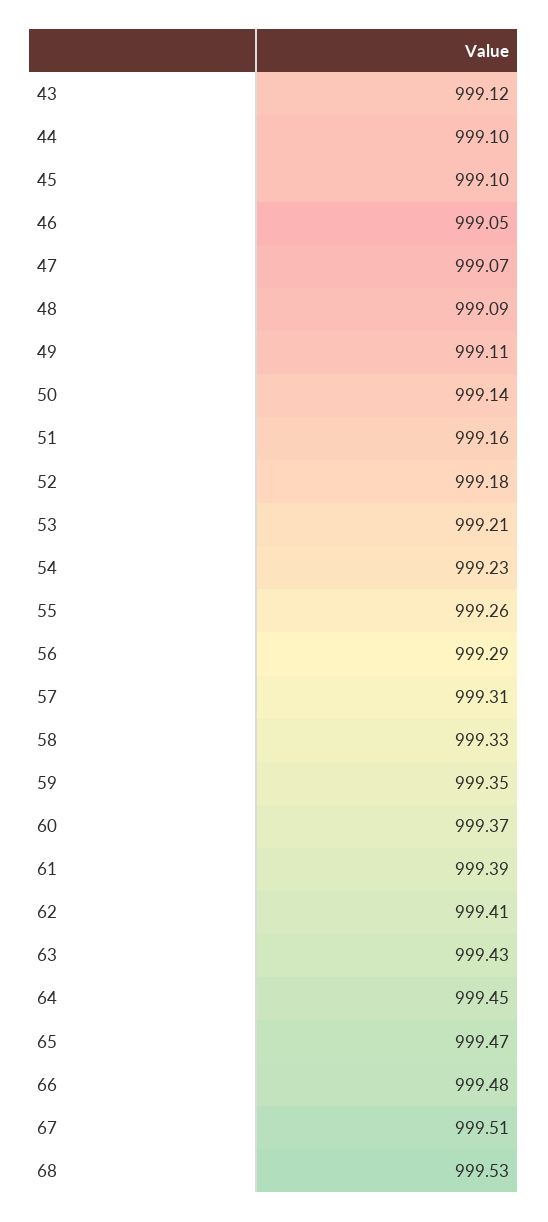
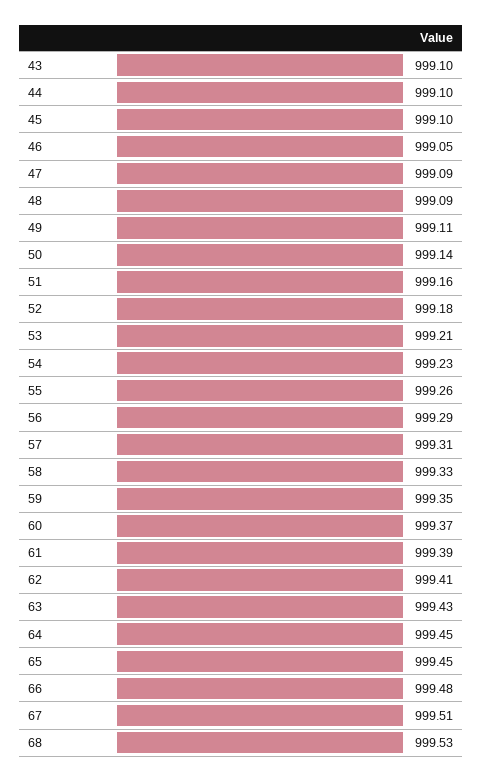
43: 999.12 -> 999.1
47: 999.07 -> 999.09
65: 999.47 -> 999.45

